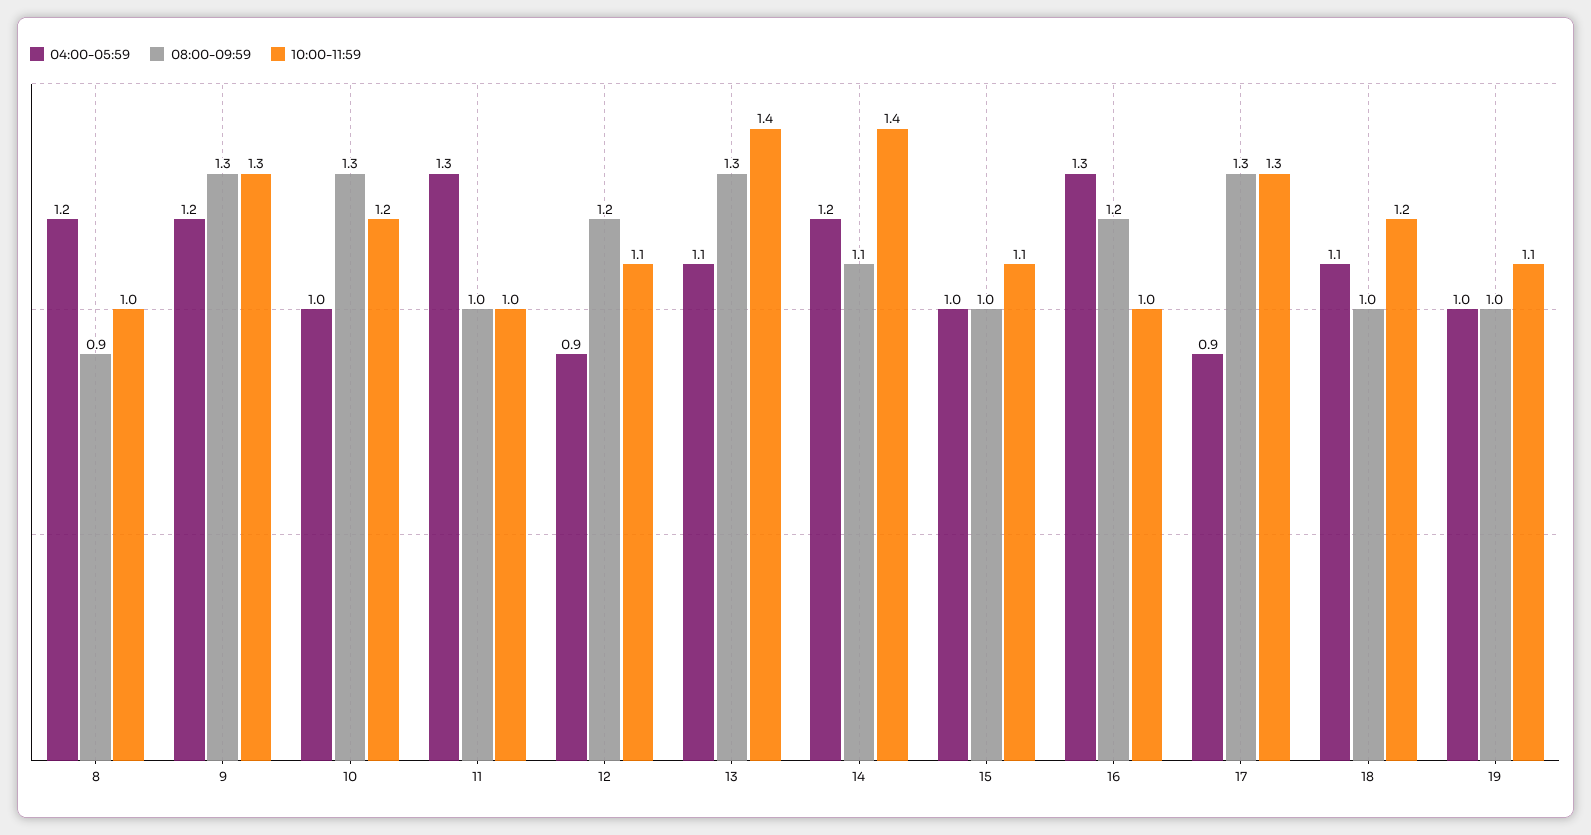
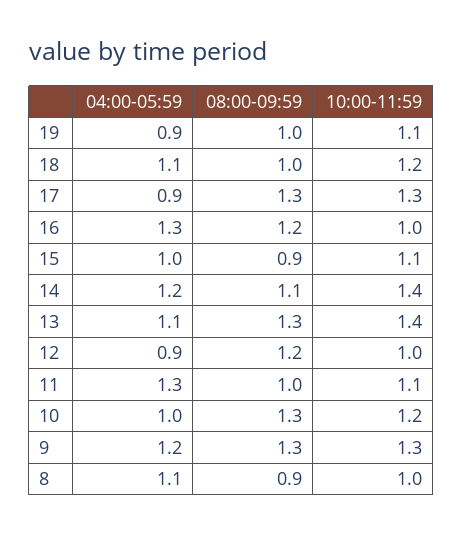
04:00-05:59, 8: 1.2 -> 1.1
10:00-11:59, 11: 1 -> 1.1
10:00-11:59, 12: 1.1 -> 1
08:00-09:59, 15: 1 -> 0.9
04:00-05:59, 19: 1 -> 0.9

